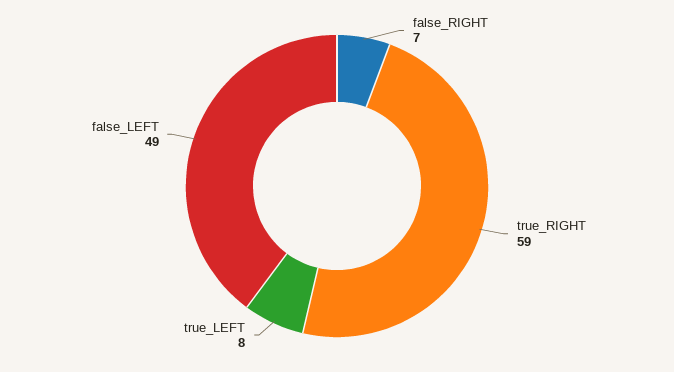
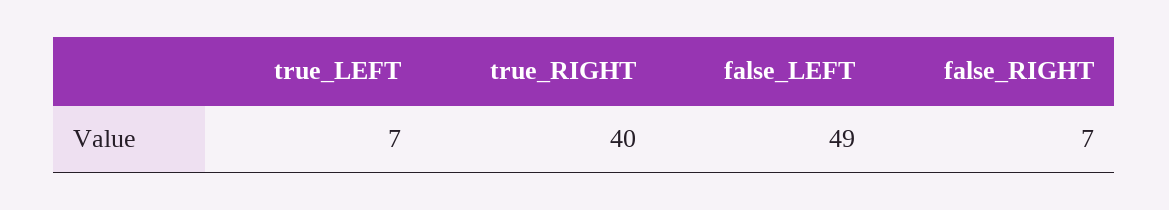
true_RIGHT: 59 -> 40
true_LEFT: 8 -> 7

